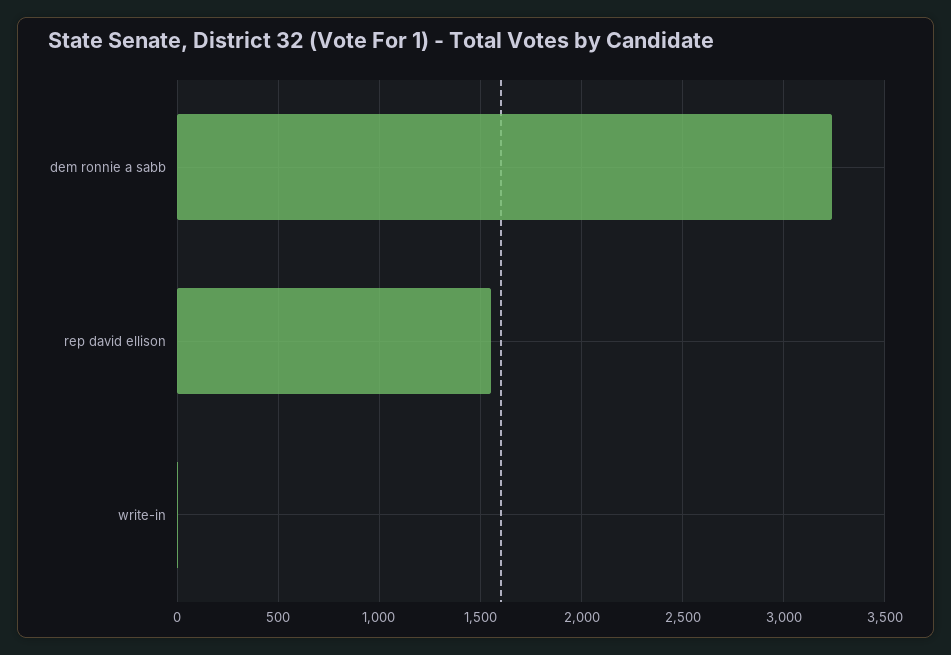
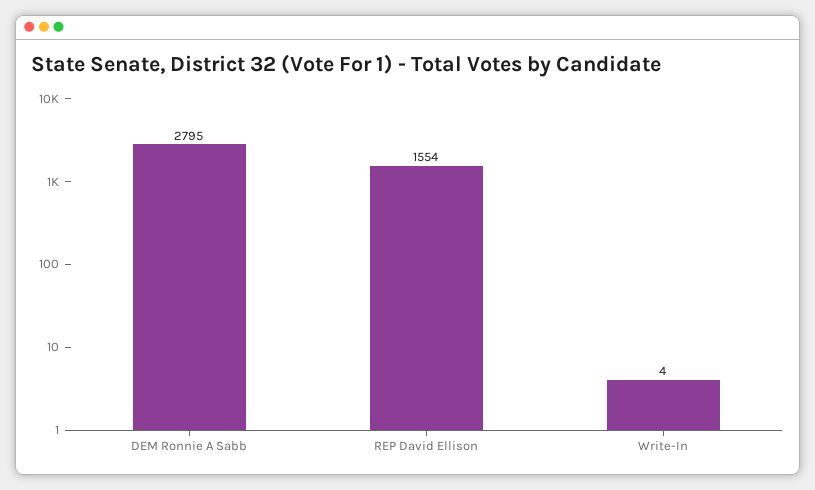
dem ronnie a sabb: 3250 -> 2795

